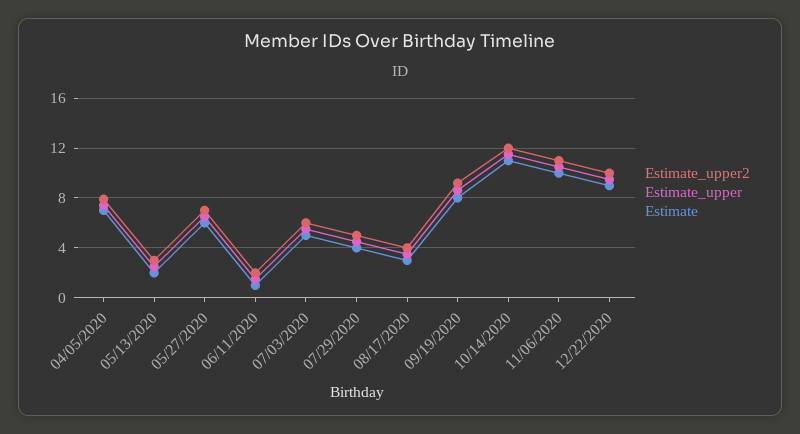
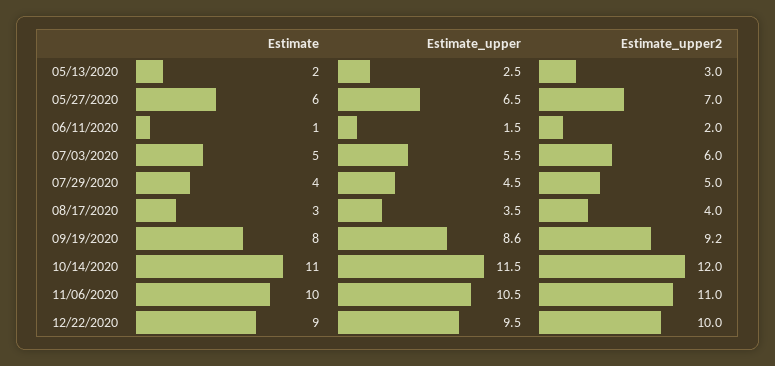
Estimate_upper2, 04/05/2020: 8 -> none
Estimate_upper, 04/05/2020: 7.5 -> none
Estimate, 04/05/2020: 7 -> none

